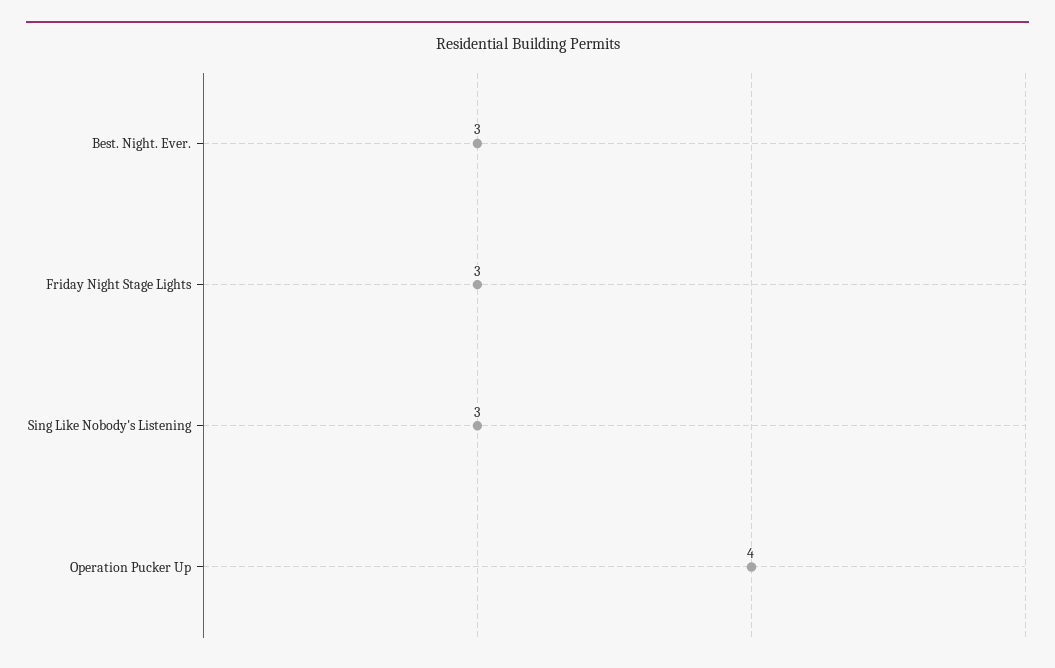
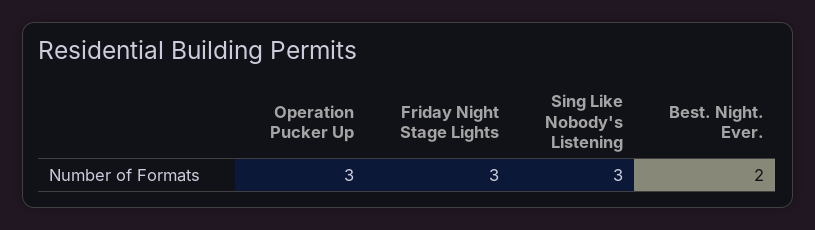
Best. Night. Ever.: 3 -> 2
Operation Pucker Up: 4 -> 3

